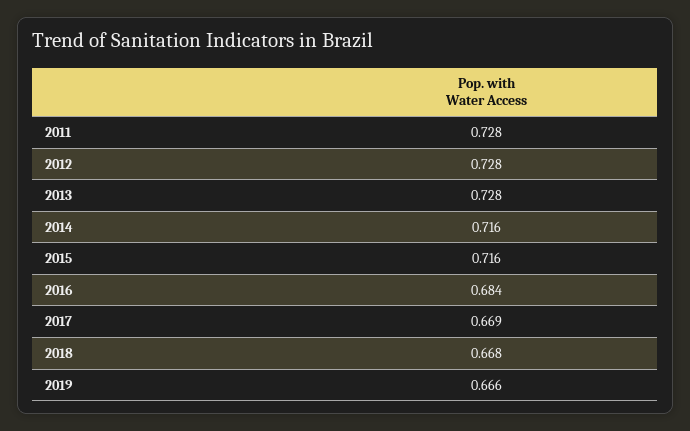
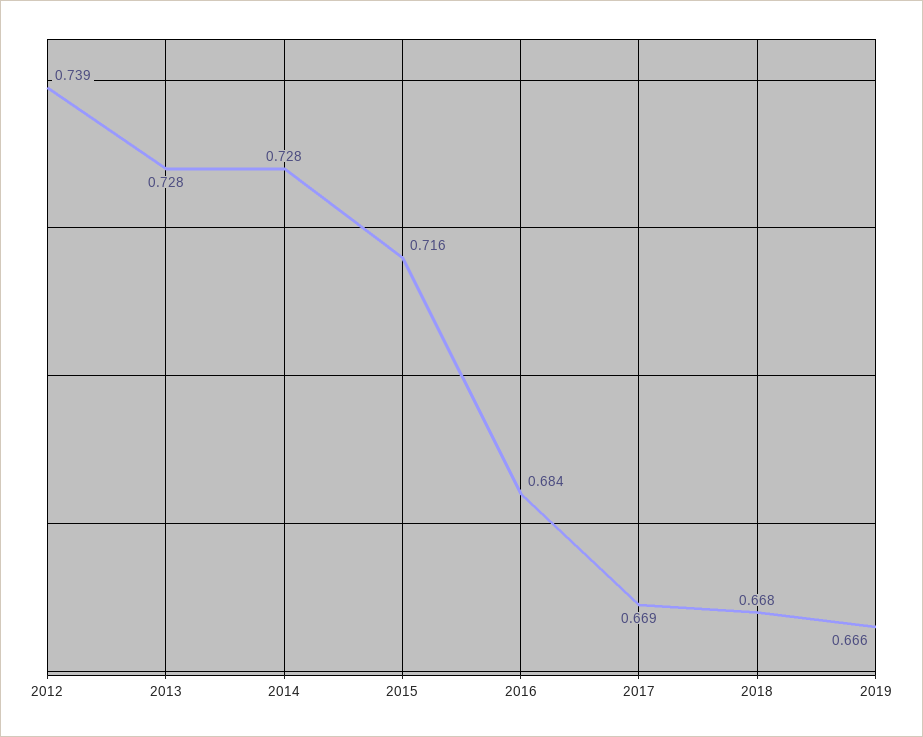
2011: 0.728 -> none
2012: 0.728 -> 0.739
2014: 0.716 -> 0.728

